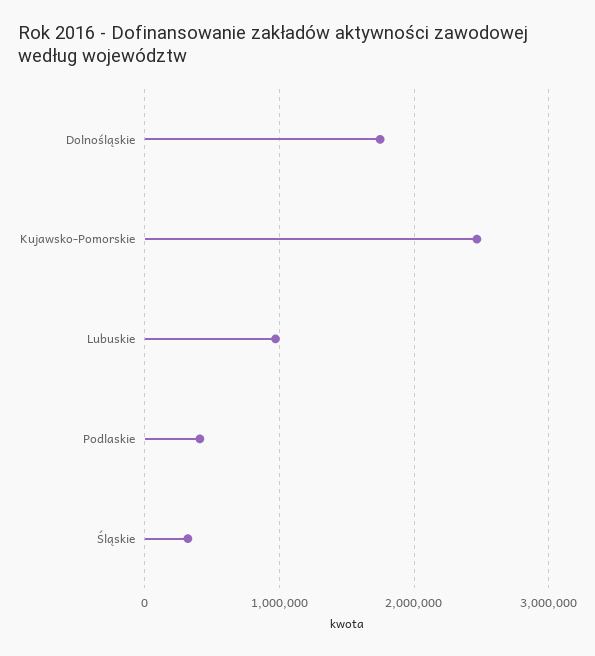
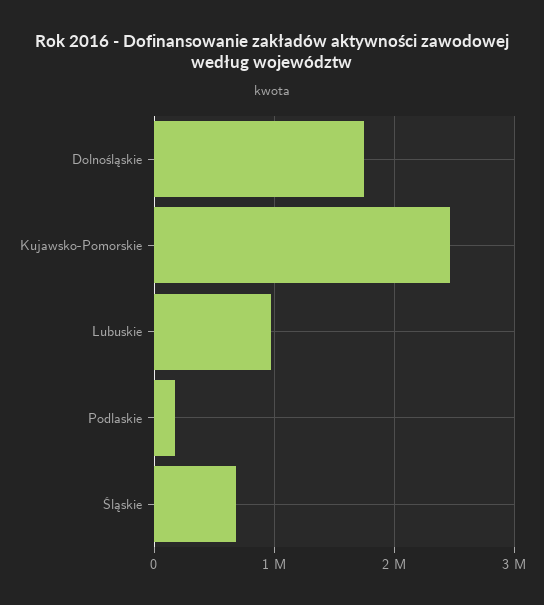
Podlaskie: 400000 -> 200000
Śląskie: 300000 -> 700000

